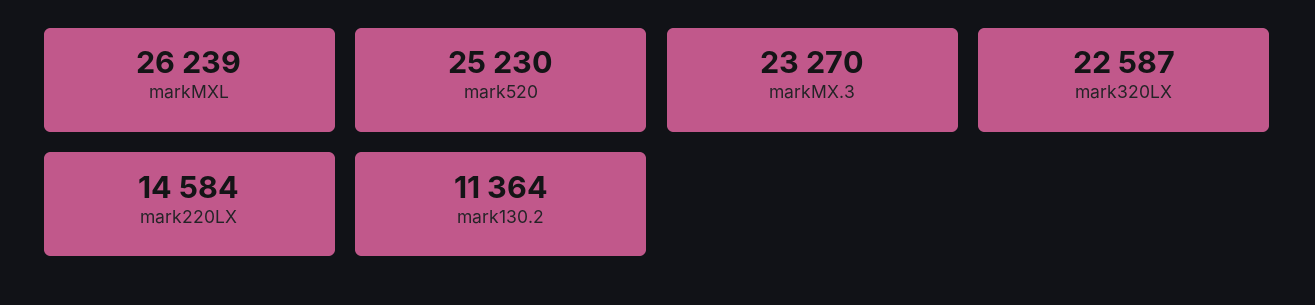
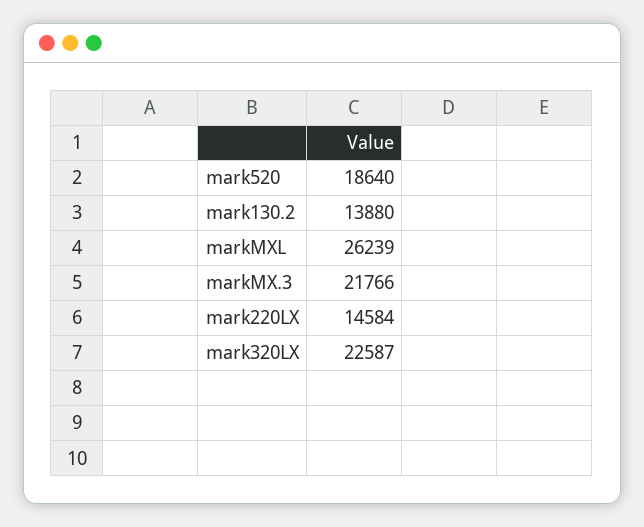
mark520: 25230 -> 18640
markMX.3: 23270 -> 21766
mark130.2: 11364 -> 13880

